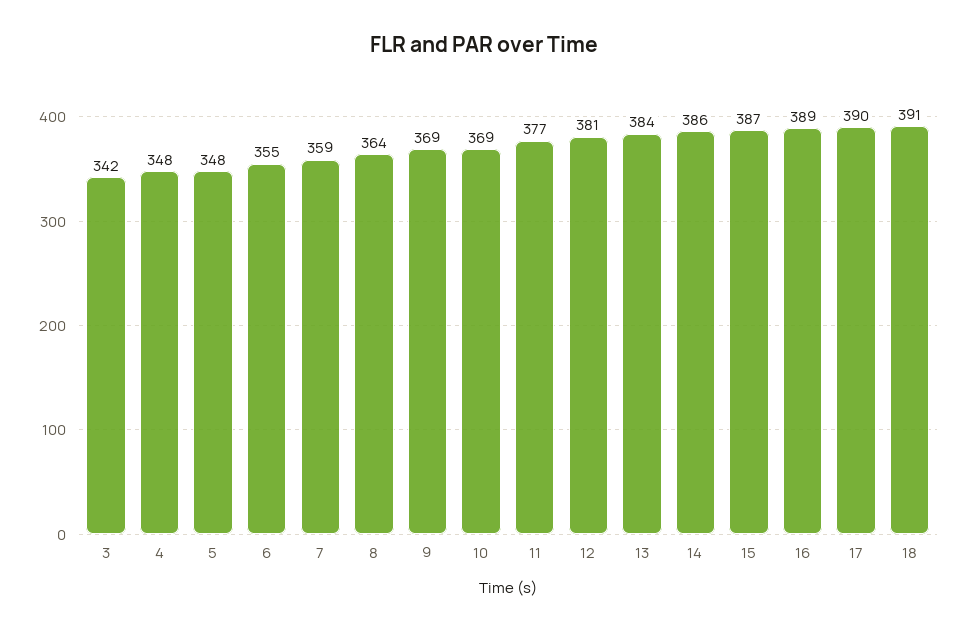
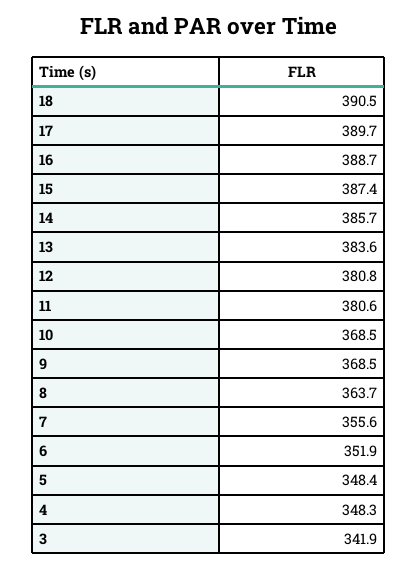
6: 355 -> 351.9
7: 359 -> 355.6
11: 377 -> 380.6

